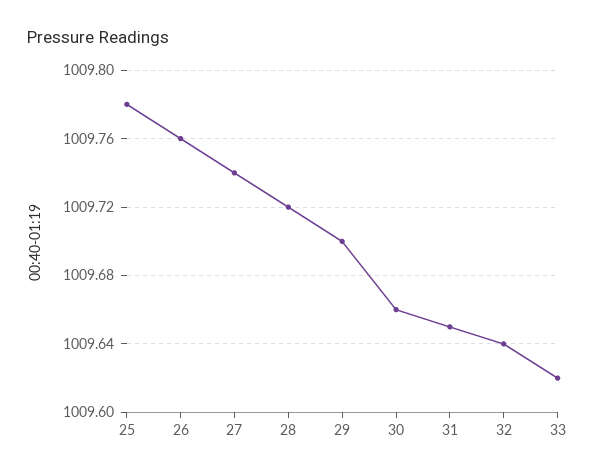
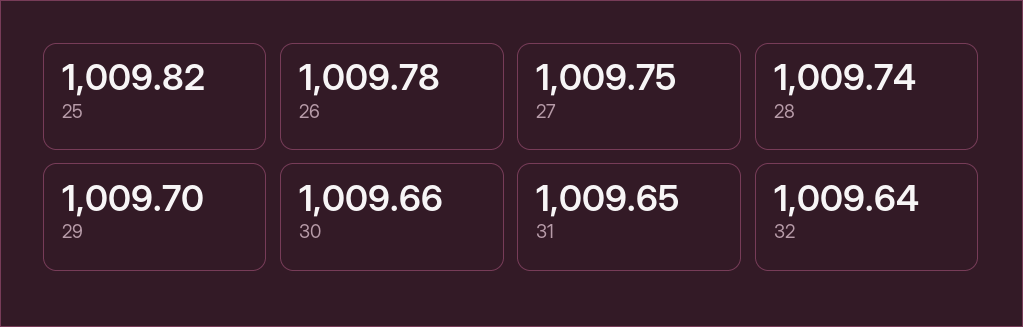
25: 1009.78 -> 1009.82
26: 1009.76 -> 1009.78
27: 1009.74 -> 1009.75
28: 1009.72 -> 1009.74
33: 1009.62 -> none

